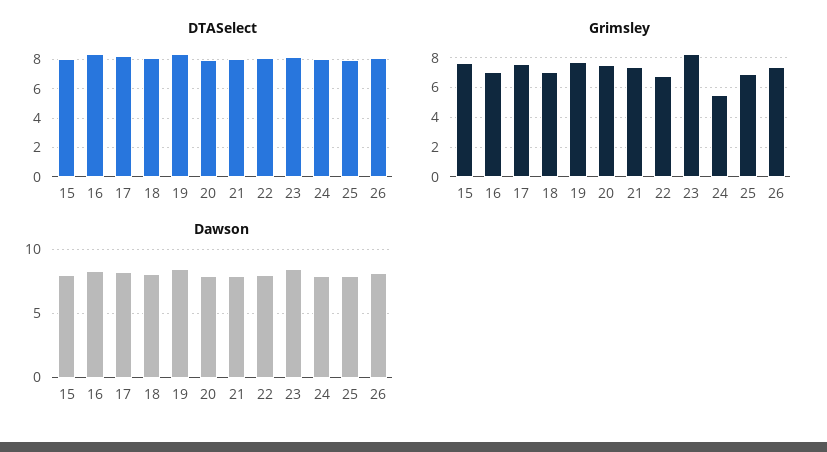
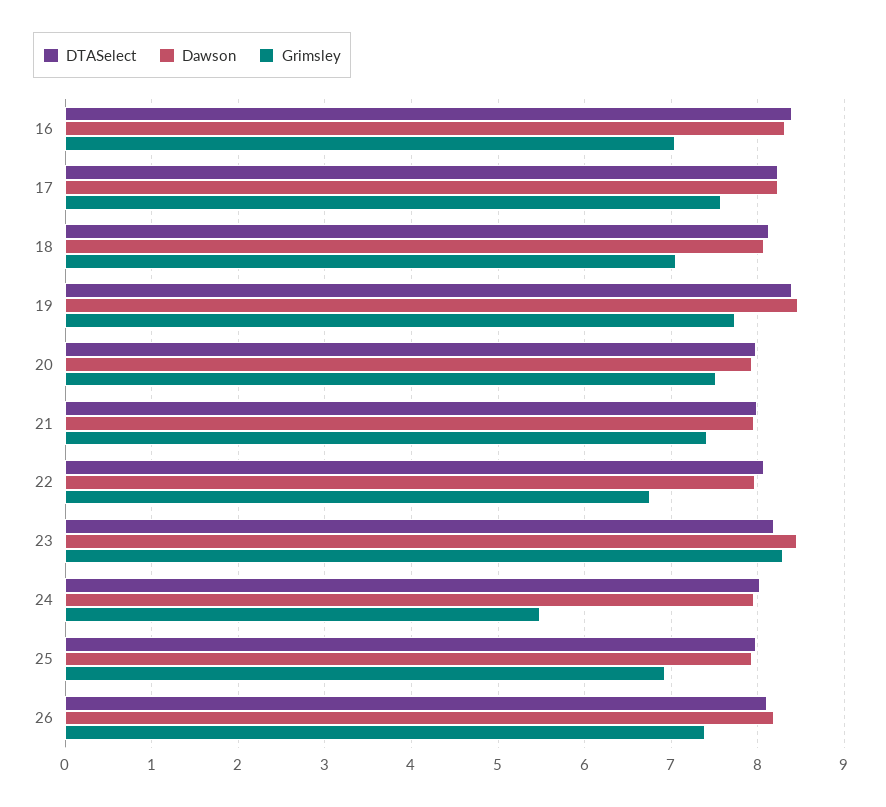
DTASelect, 15: 8 -> none
Grimsley, 15: 7.5 -> none
Dawson, 15: 8 -> none

